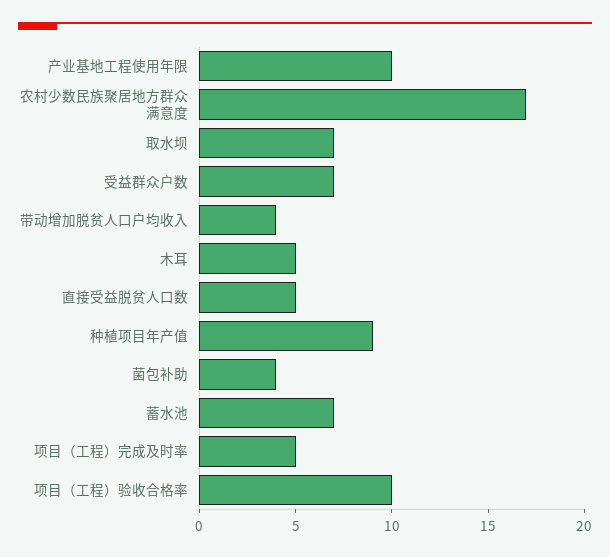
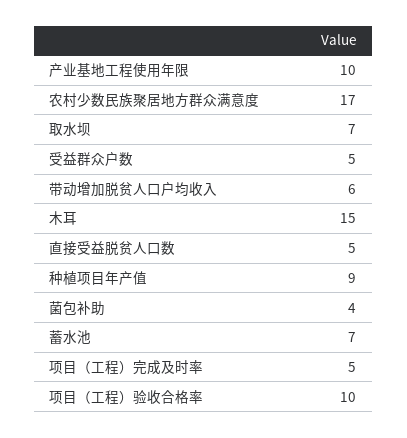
受益群众户数: 7 -> 5
带动增加脱贫人口户均收入: 4 -> 6
木耳: 5 -> 15

